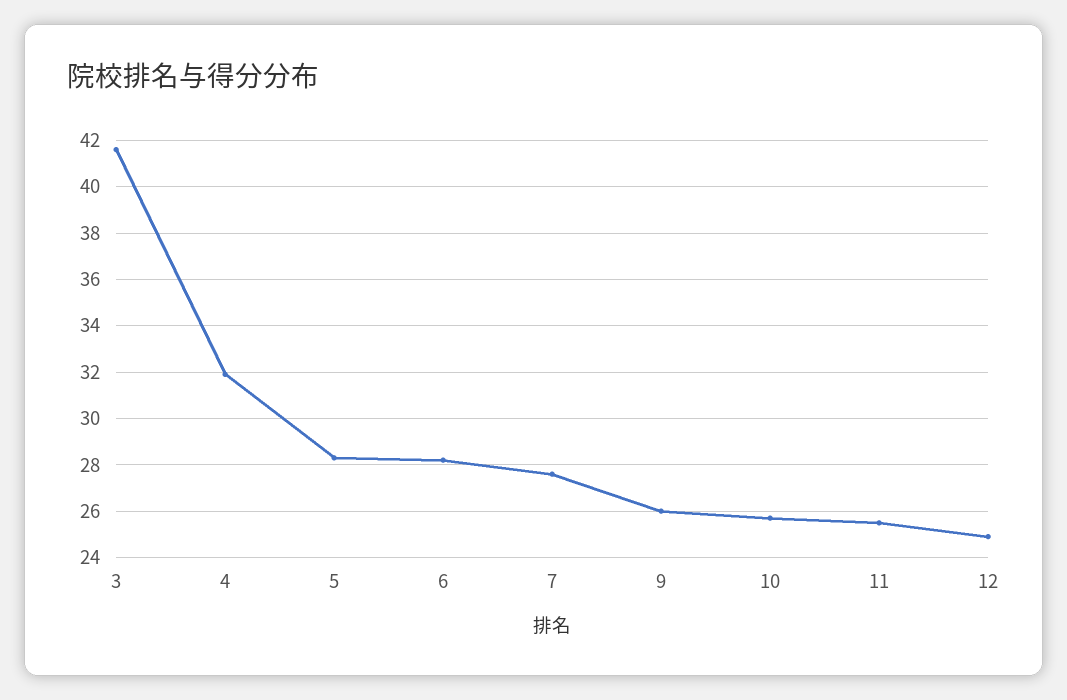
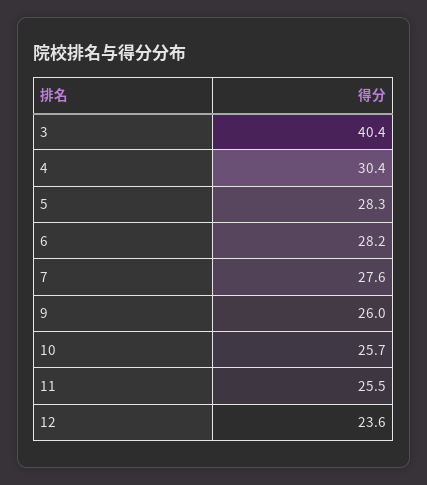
3: 41.5 -> 40.4
4: 32 -> 30.4
12: 25 -> 23.6

